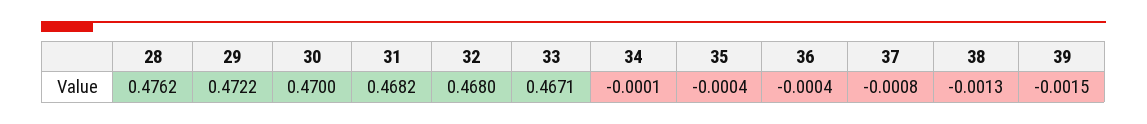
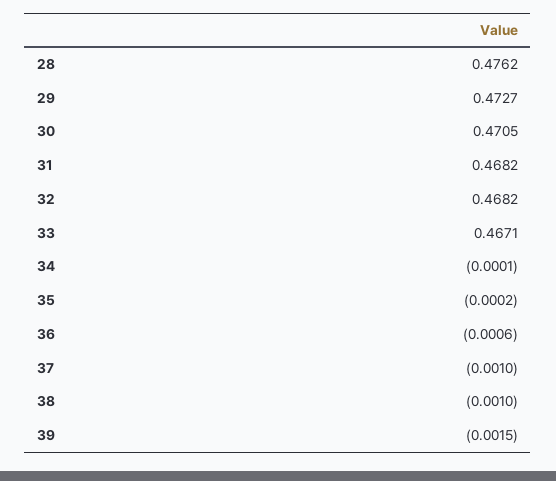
29: 0.4722 -> 0.4727
30: 0.47 -> 0.4705
32: 0.468 -> 0.4682
35: -0.0004 -> -0.0002
36: -0.0004 -> -0.0006
37: -0.0008 -> -0.001
38: -0.0013 -> -0.001

